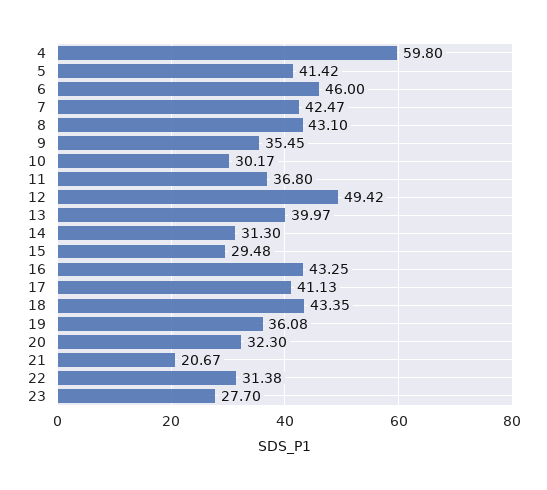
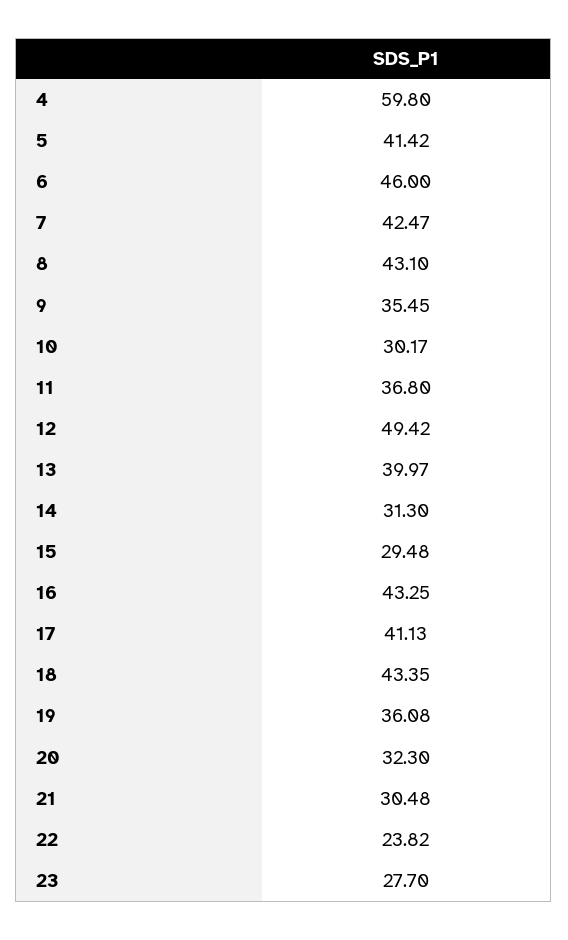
21: 20.67 -> 30.48
22: 31.38 -> 23.82

